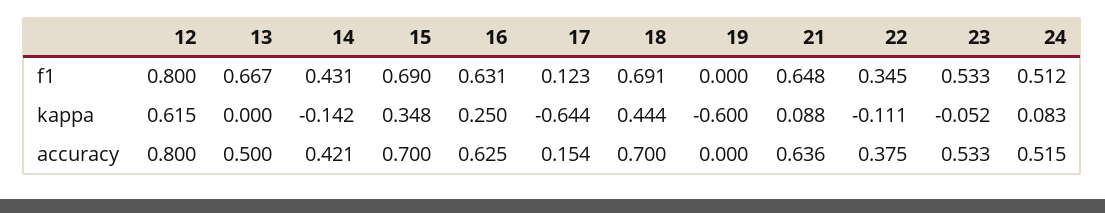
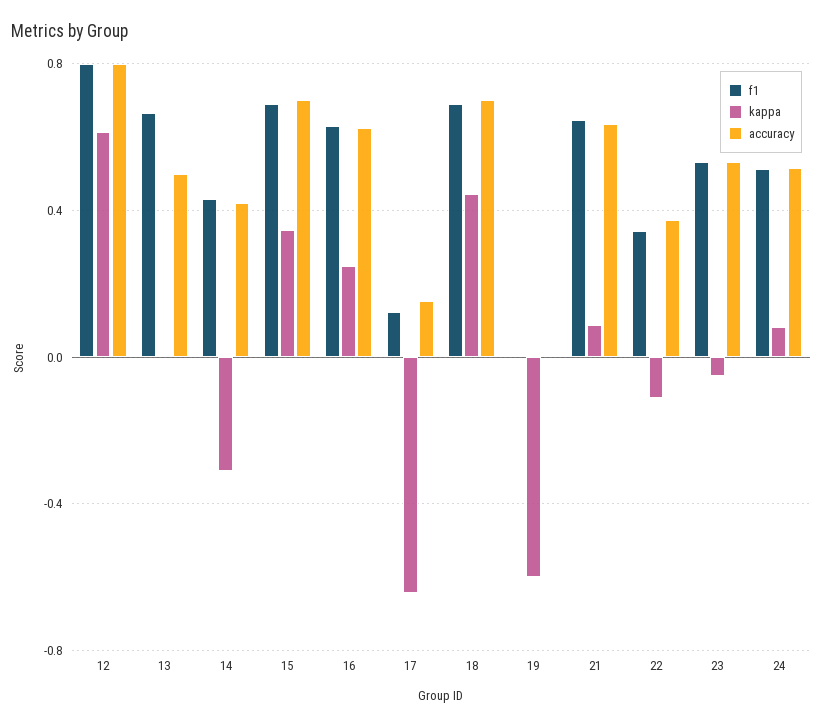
kappa, 14: -0.142 -> -0.3

